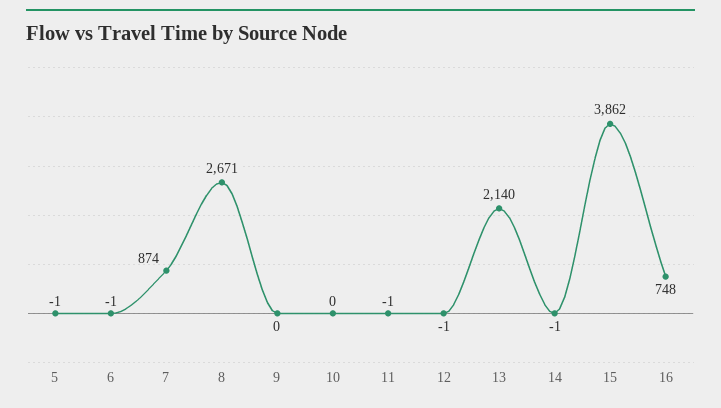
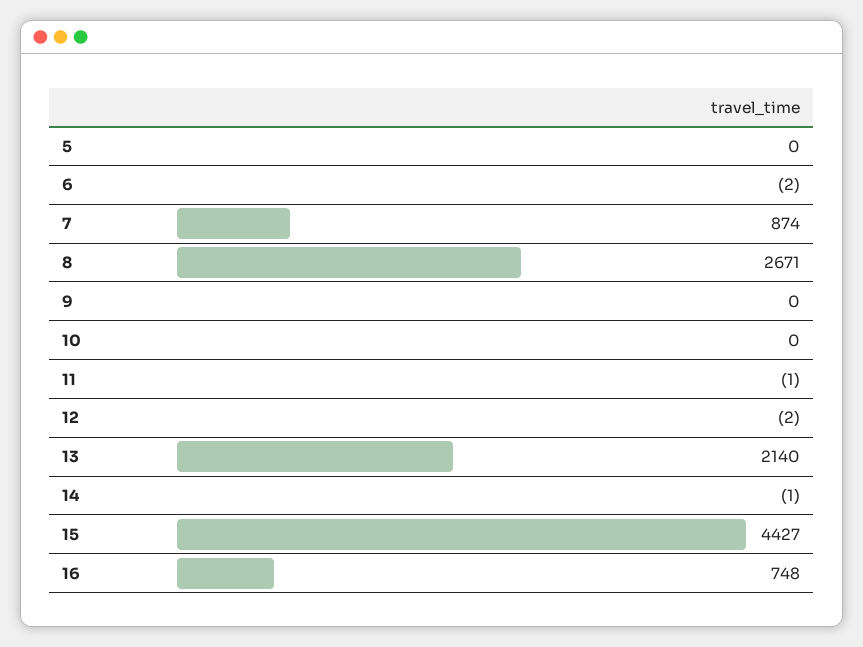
5: -1 -> 0
6: -1 -> -2
12: -1 -> -2
15: 3862 -> 4427

